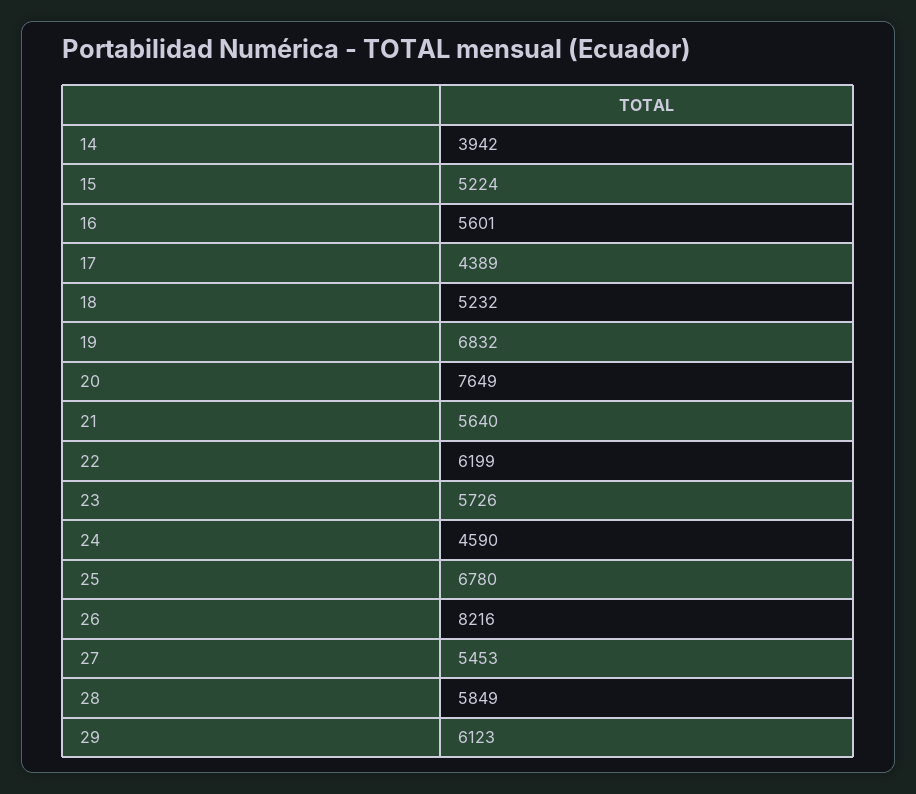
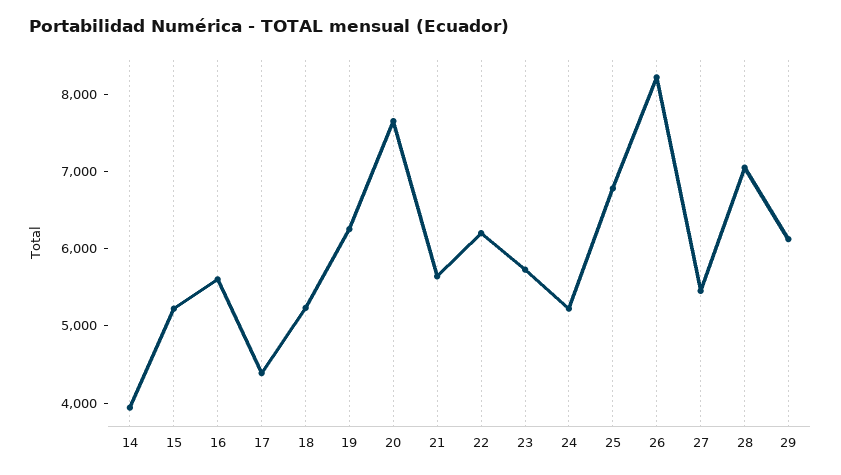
19: 6832 -> 6200
24: 4590 -> 5200
28: 5849 -> 7000

